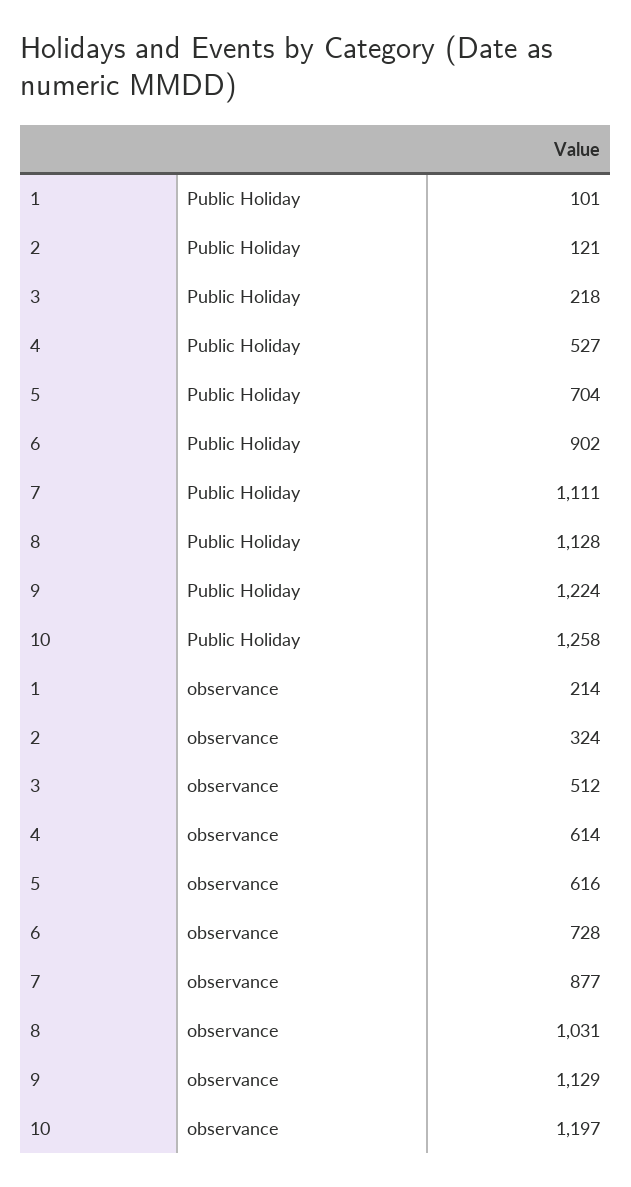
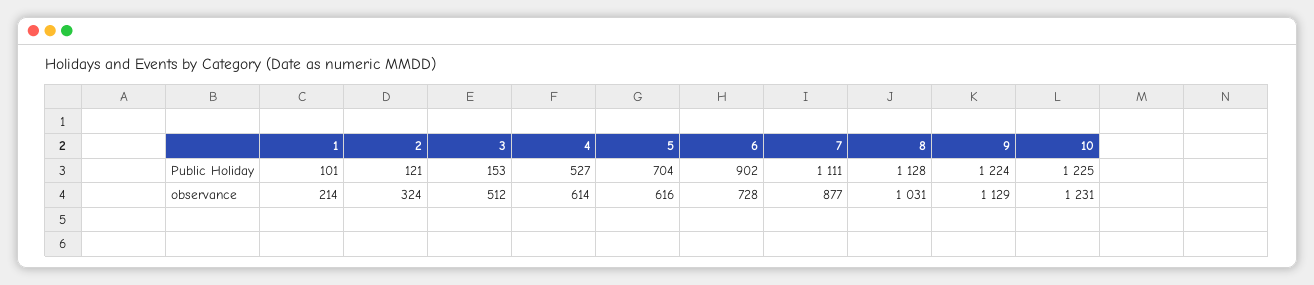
3, Public Holiday: 218 -> 153
10, Public Holiday: 1258 -> 1225
10, observance: 1197 -> 1231

